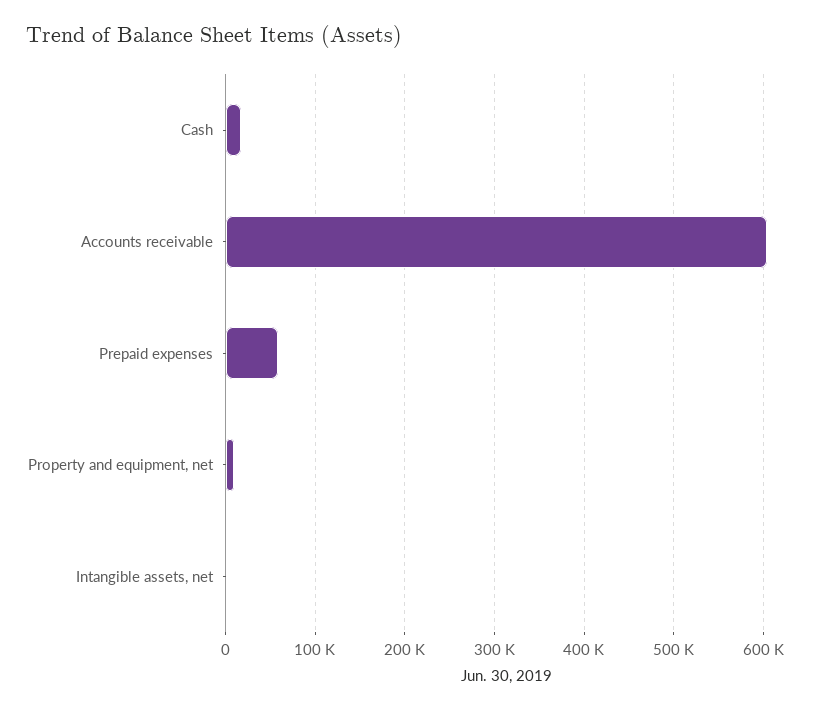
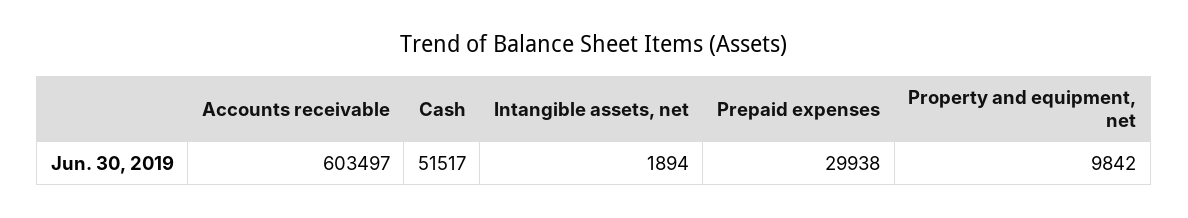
Cash: 20000 -> 51517
Prepaid expenses: 60000 -> 29938

